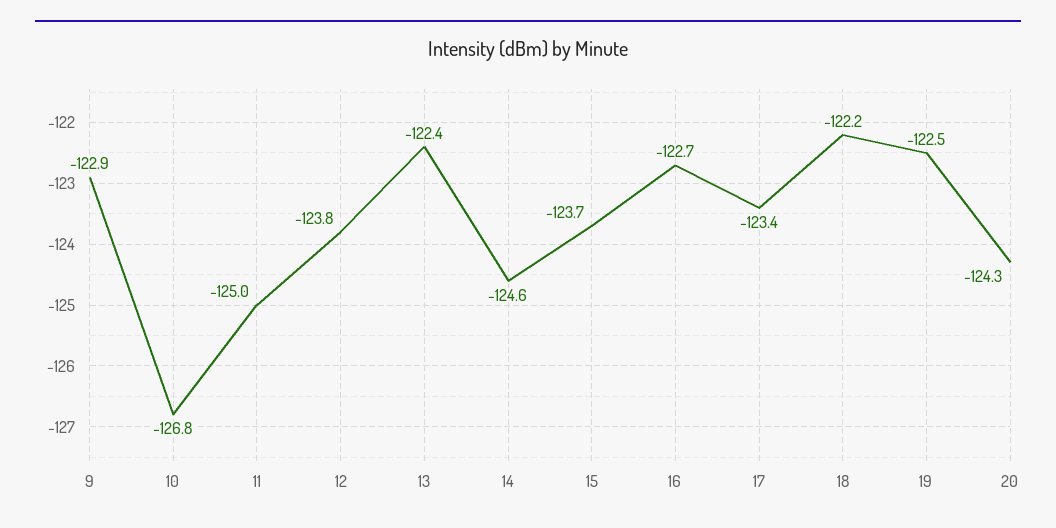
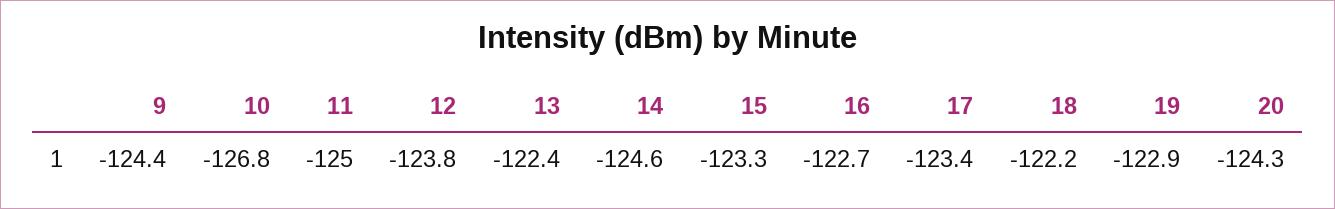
9: -122.9 -> -124.4
15: -123.7 -> -123.3
19: -122.5 -> -122.9

